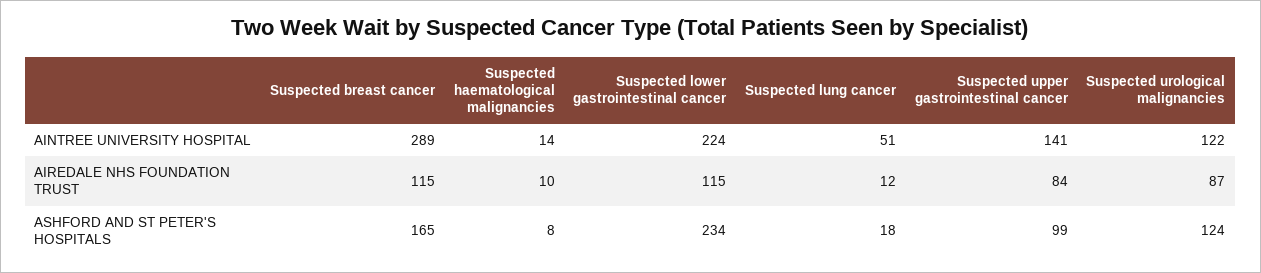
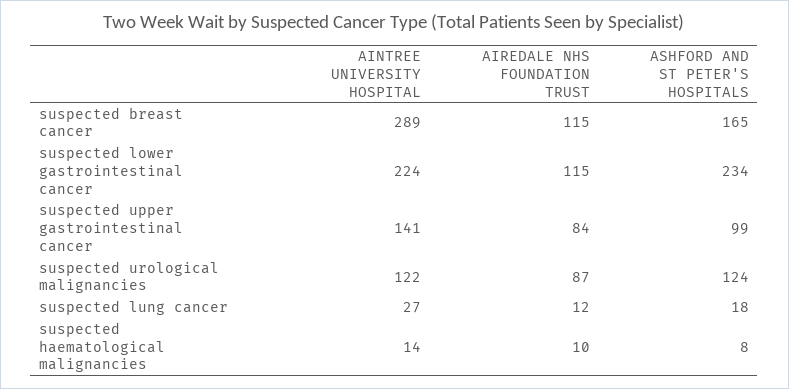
Suspected lung cancer, AINTREE UNIVERSITY HOSPITAL: 51 -> 27

